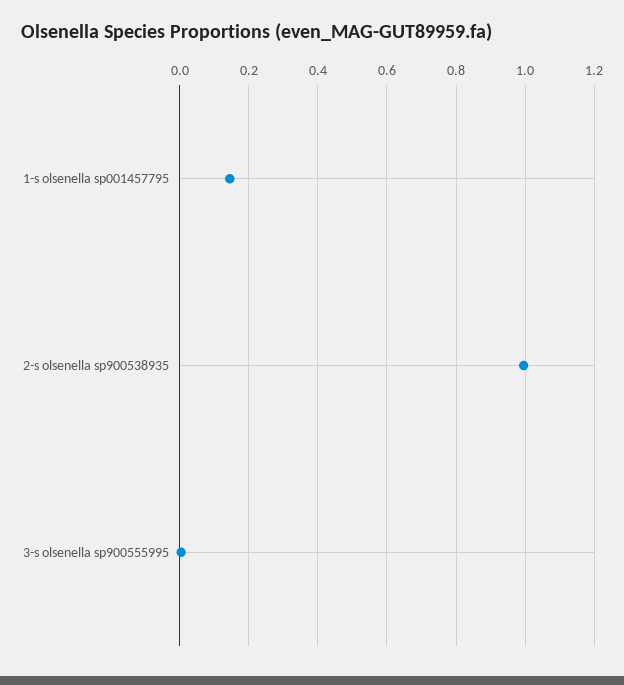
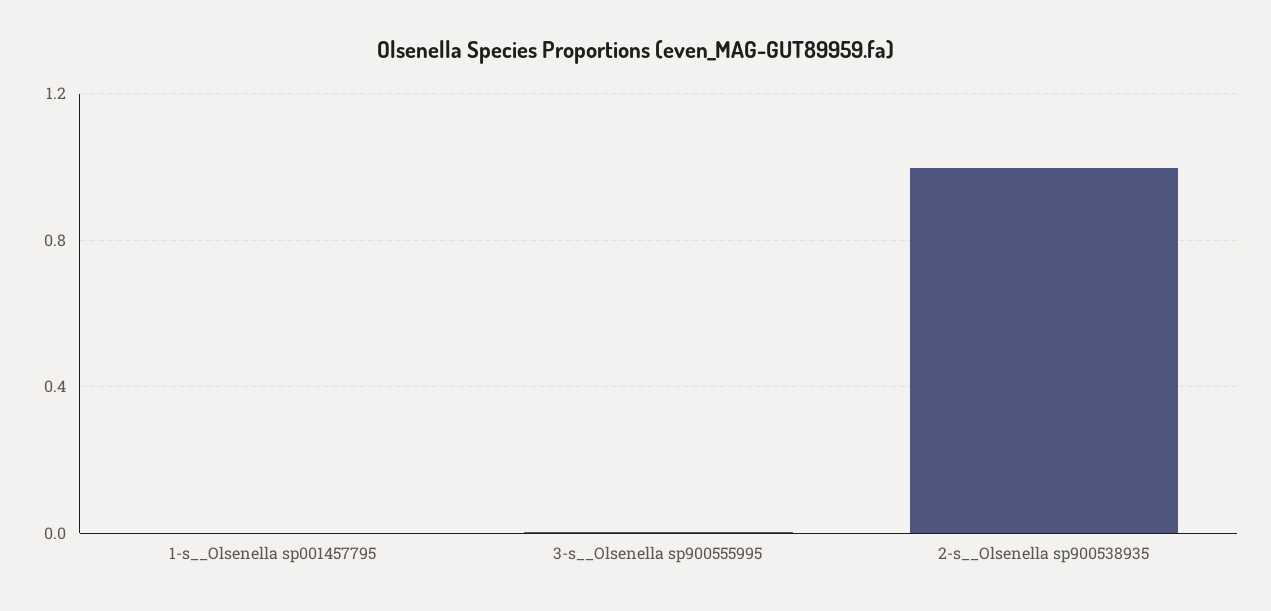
1-s  olsenella sp001457795: 0.14 -> 0

